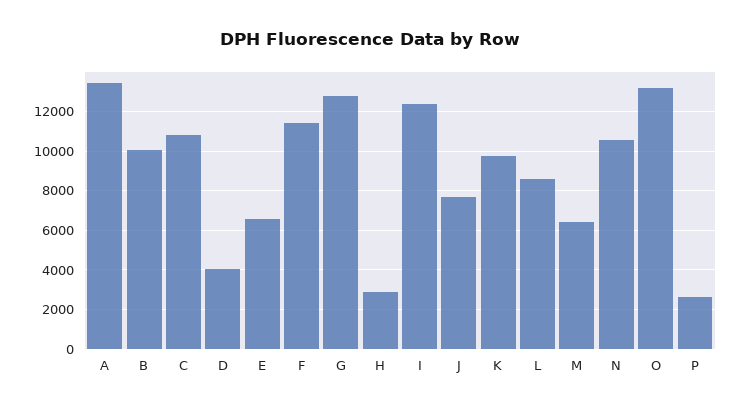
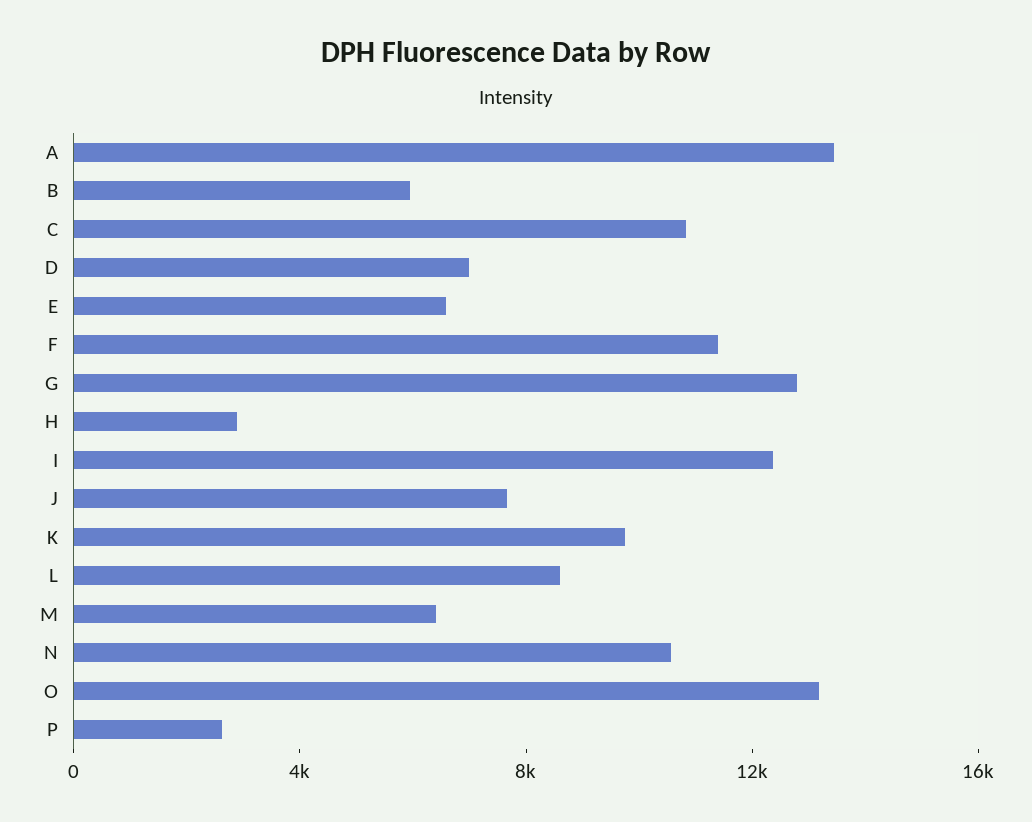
B: 10000 -> 6000
D: 4000 -> 7000

